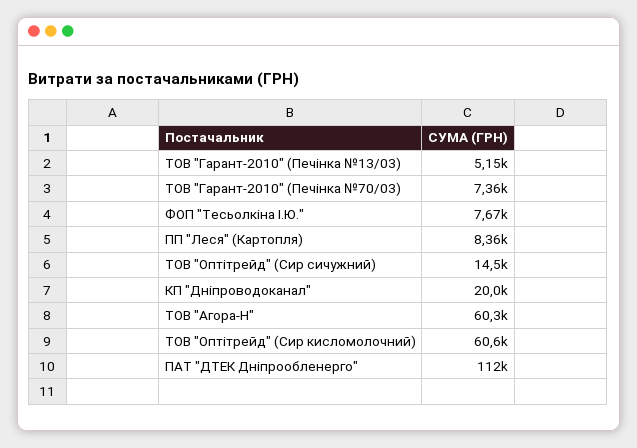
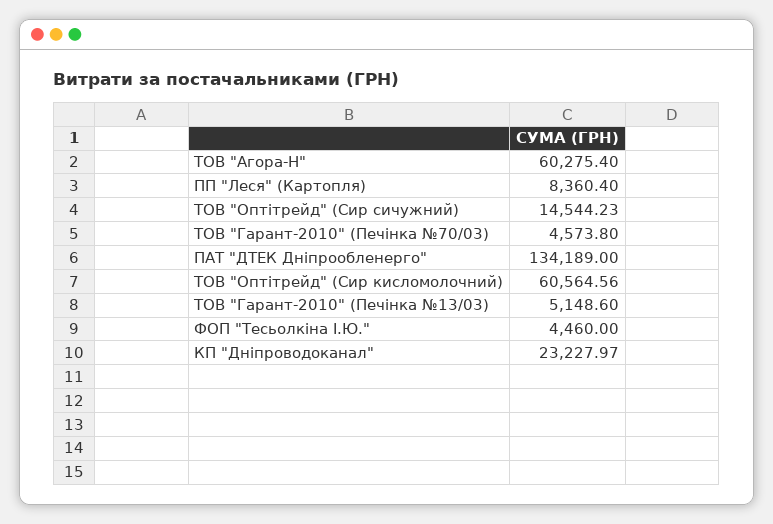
ТОВ "Гарант-2010" (Печінка №70/03): 7360 -> 4573.8
ФОП "Тесьолкіна І.Ю.": 7670 -> 4460
КП "Дніпроводоканал": 20000 -> 23227.97
ПАТ "ДТЕК Дніпрообленерго": 112000 -> 134189

